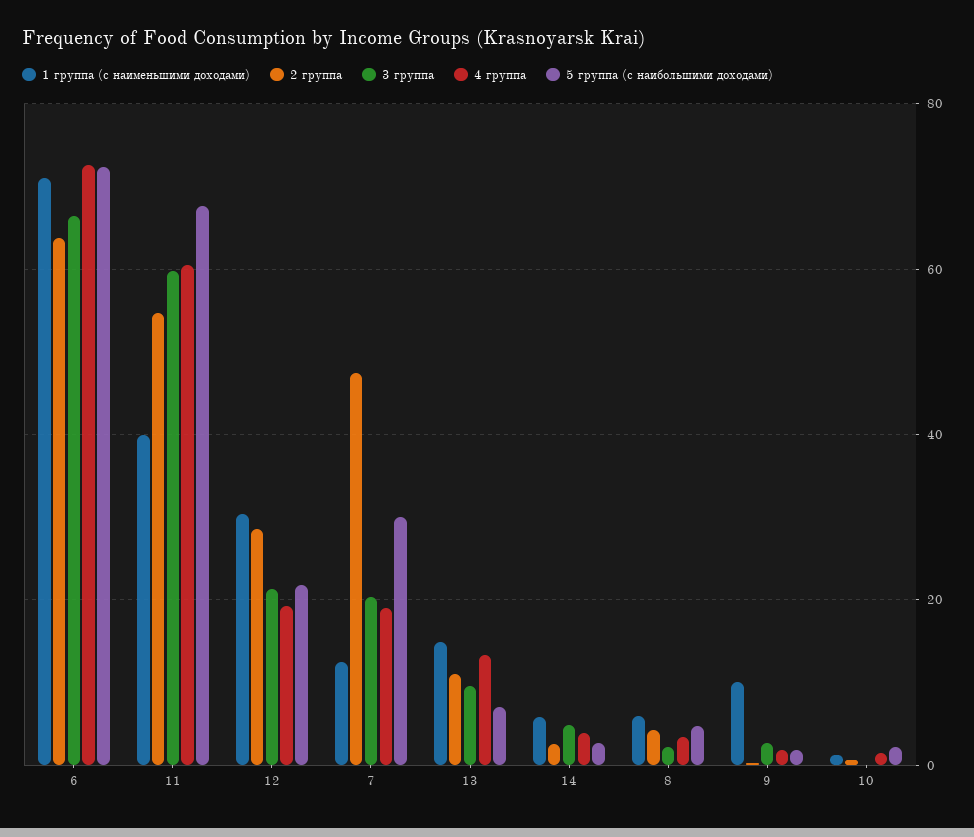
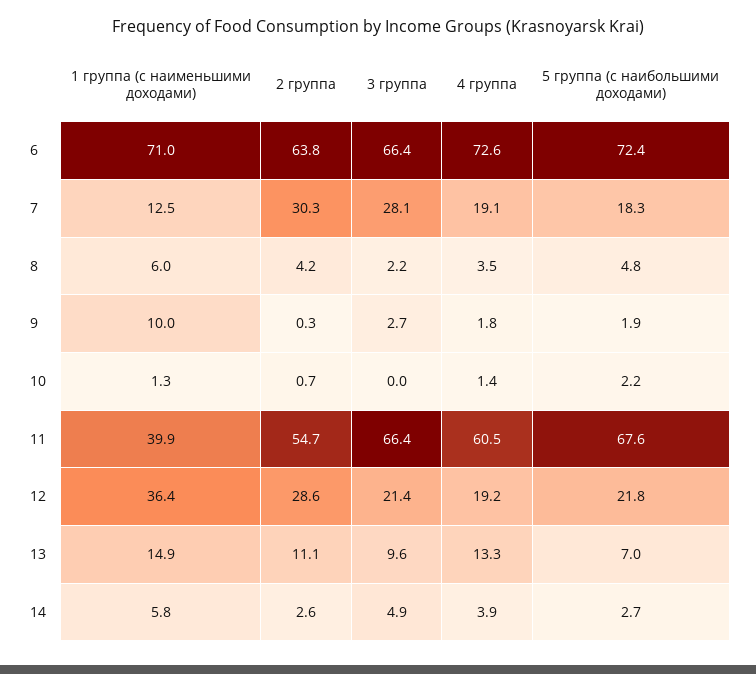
3 группа, 11: 60 -> 66.4
1 группа (с наименьшими доходами), 12: 30 -> 36.4
2 группа, 7: 48 -> 30.3
3 группа, 7: 20 -> 28.1
5 группа (с наибольшими доходами), 7: 30 -> 18.3

